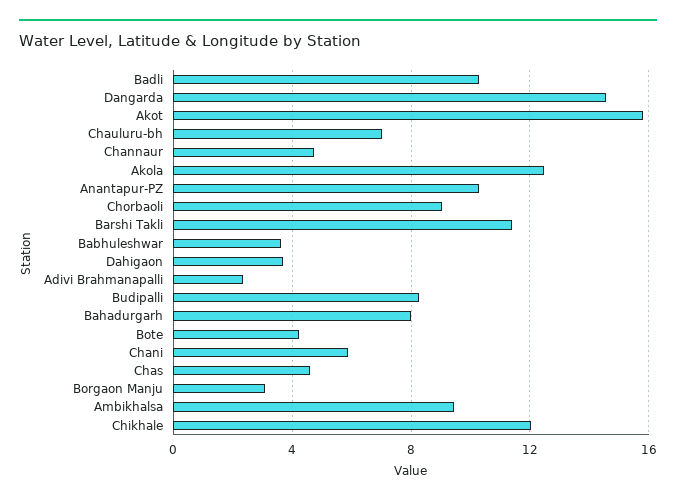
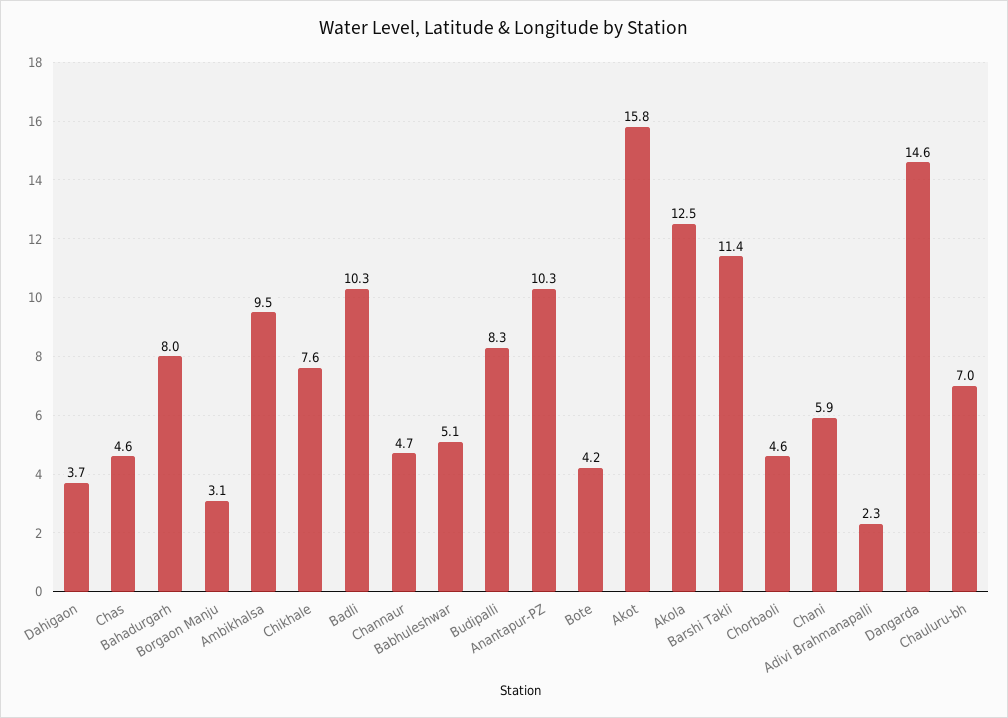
Chorbaoli: 9 -> 4.6
Babhuleshwar: 3.5 -> 5.1
Chikhale: 12 -> 7.6

